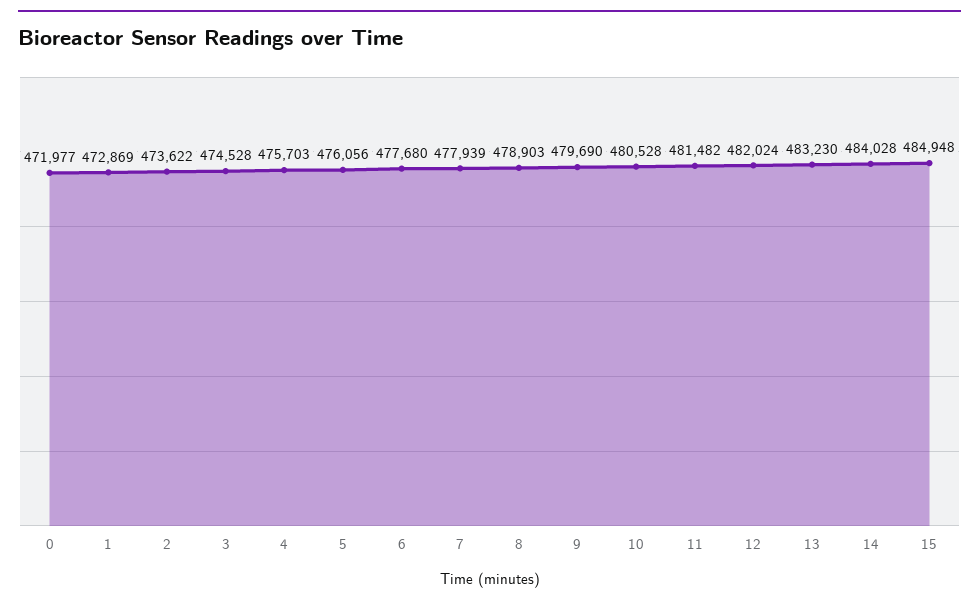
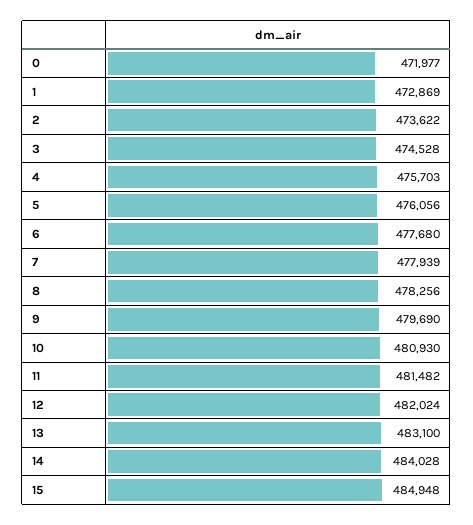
8: 478903 -> 478256
10: 480528 -> 480930
13: 483230 -> 483100

